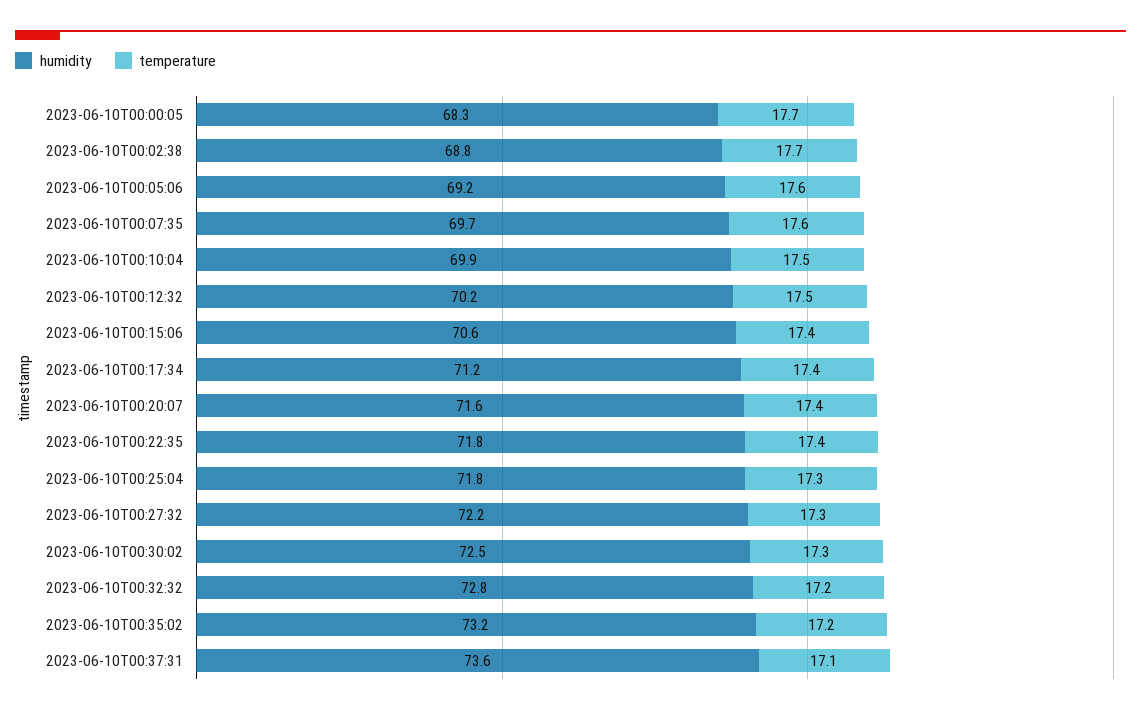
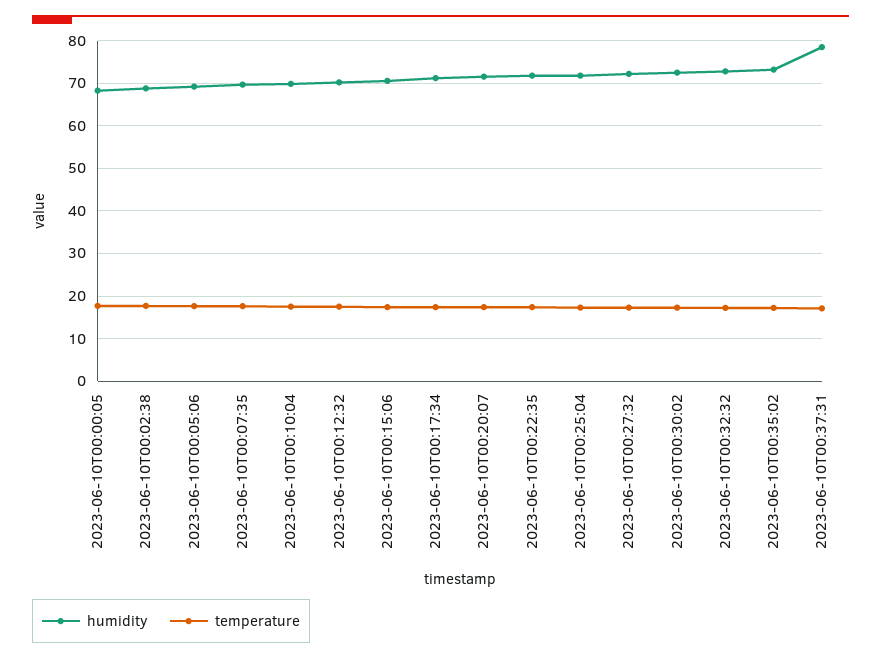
humidity, 2023-06-10T00:37:31: 73.6 -> 78

